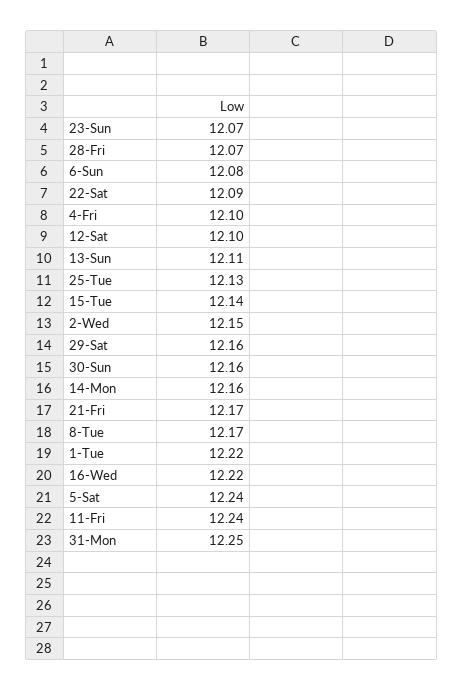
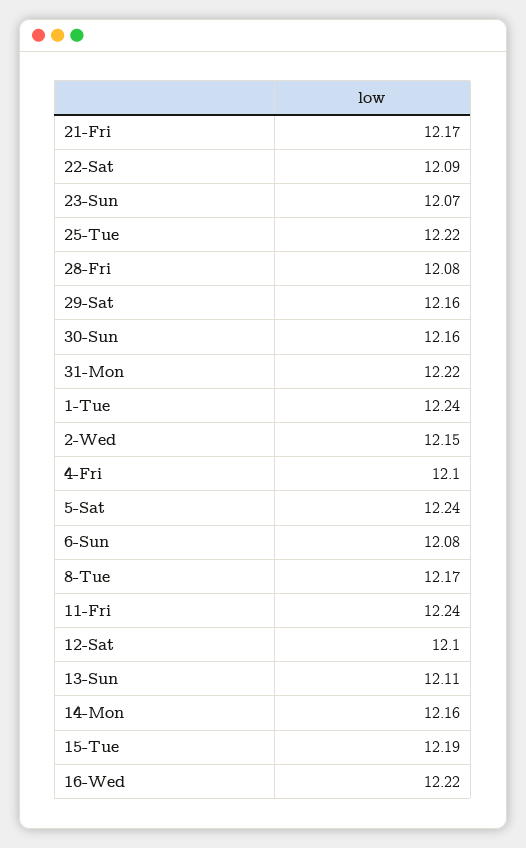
28-Fri: 12.07 -> 12.08
25-Tue: 12.13 -> 12.22
15-Tue: 12.14 -> 12.19
1-Tue: 12.22 -> 12.24
31-Mon: 12.25 -> 12.22

